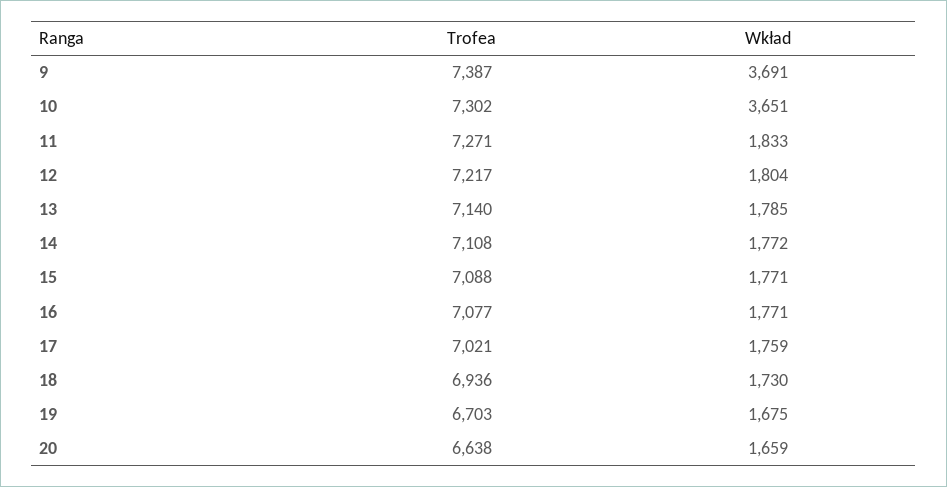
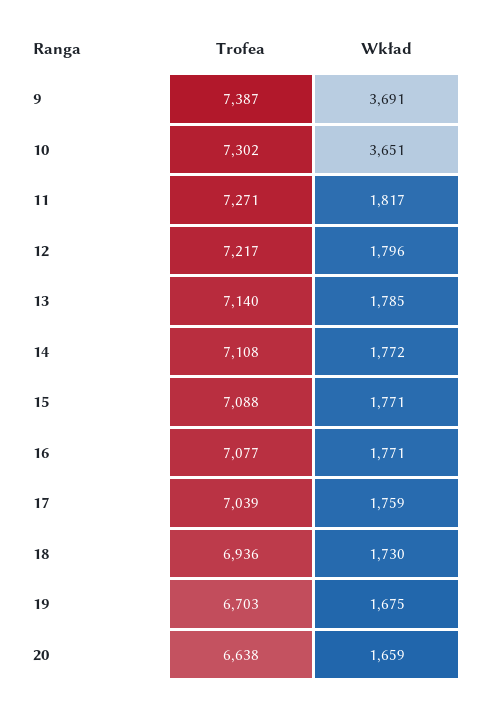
Wkład, 11: 1833 -> 1817
Wkład, 12: 1804 -> 1796
Trofea, 17: 7021 -> 7039

